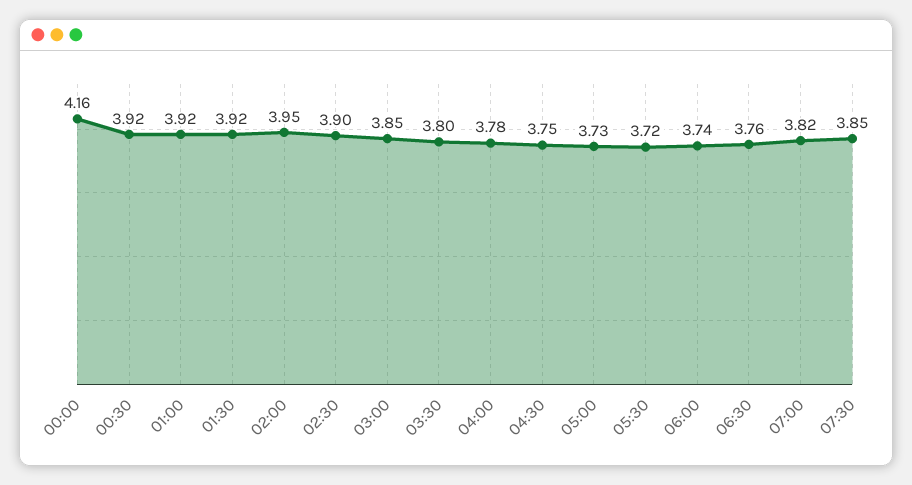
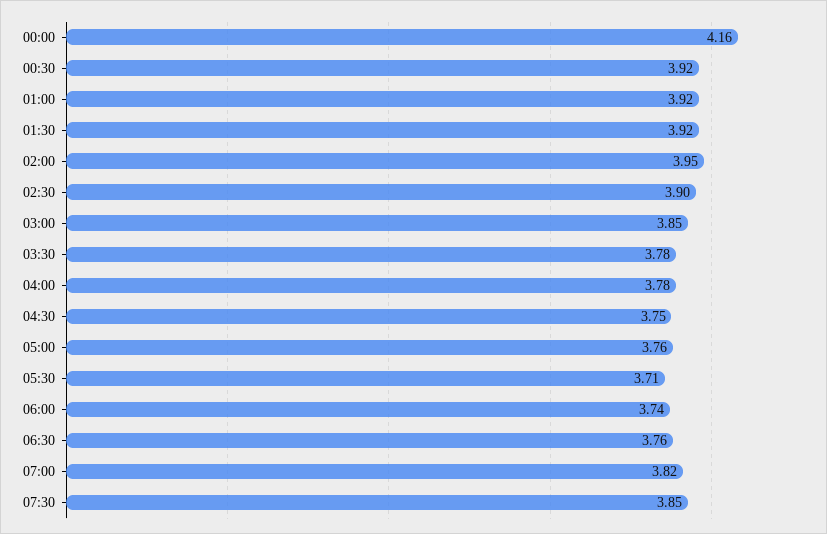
03:30: 3.8 -> 3.78
05:00: 3.73 -> 3.76
05:30: 3.72 -> 3.71

